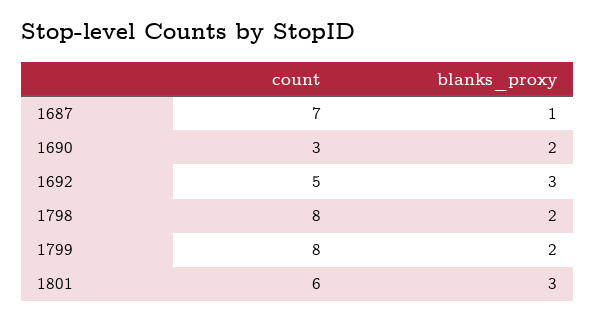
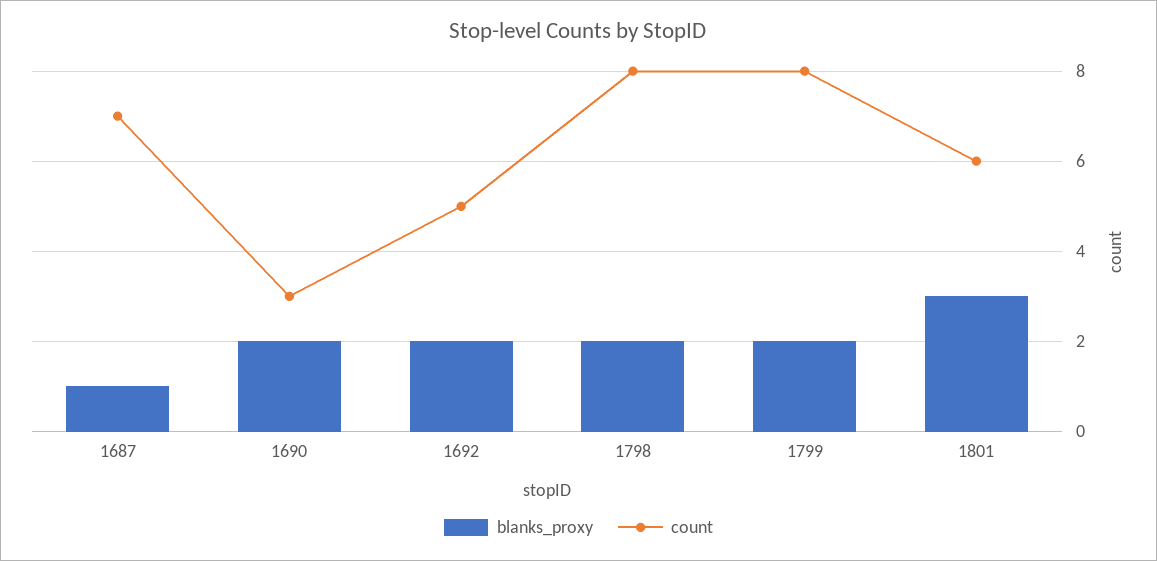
blanks_proxy, 1692: 3 -> 2

